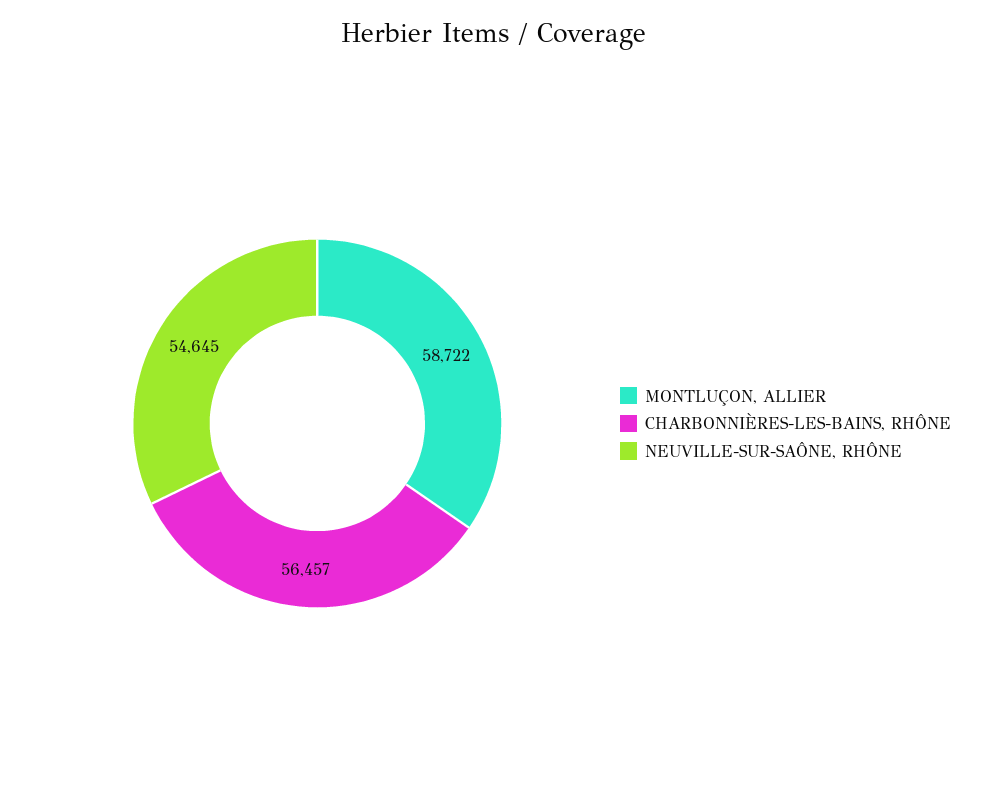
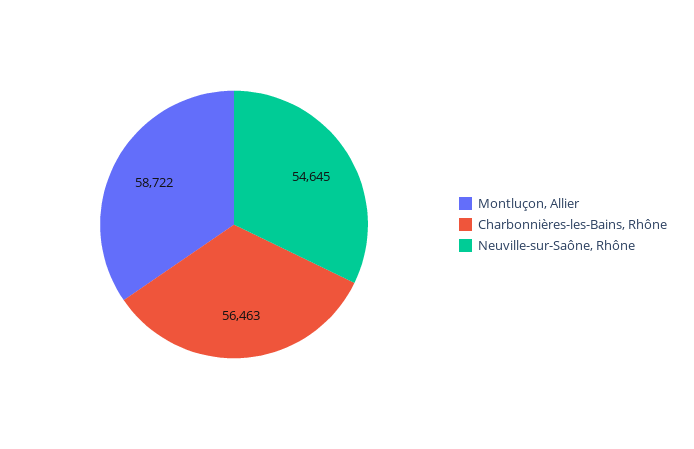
CHARBONNIÈRES-LES-BAINS, RHÔNE: 56457 -> 56463

